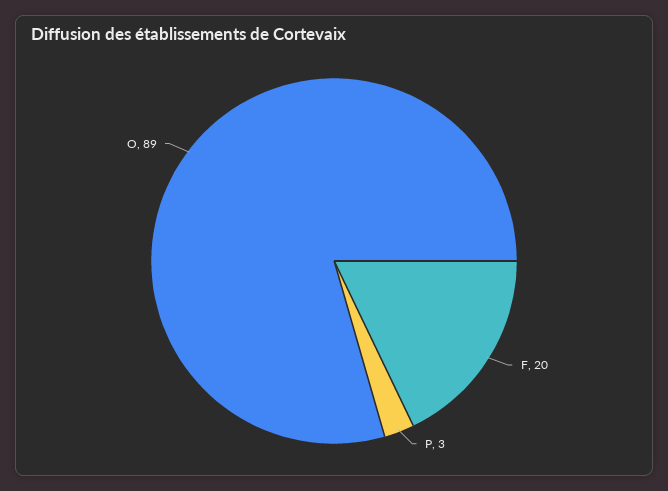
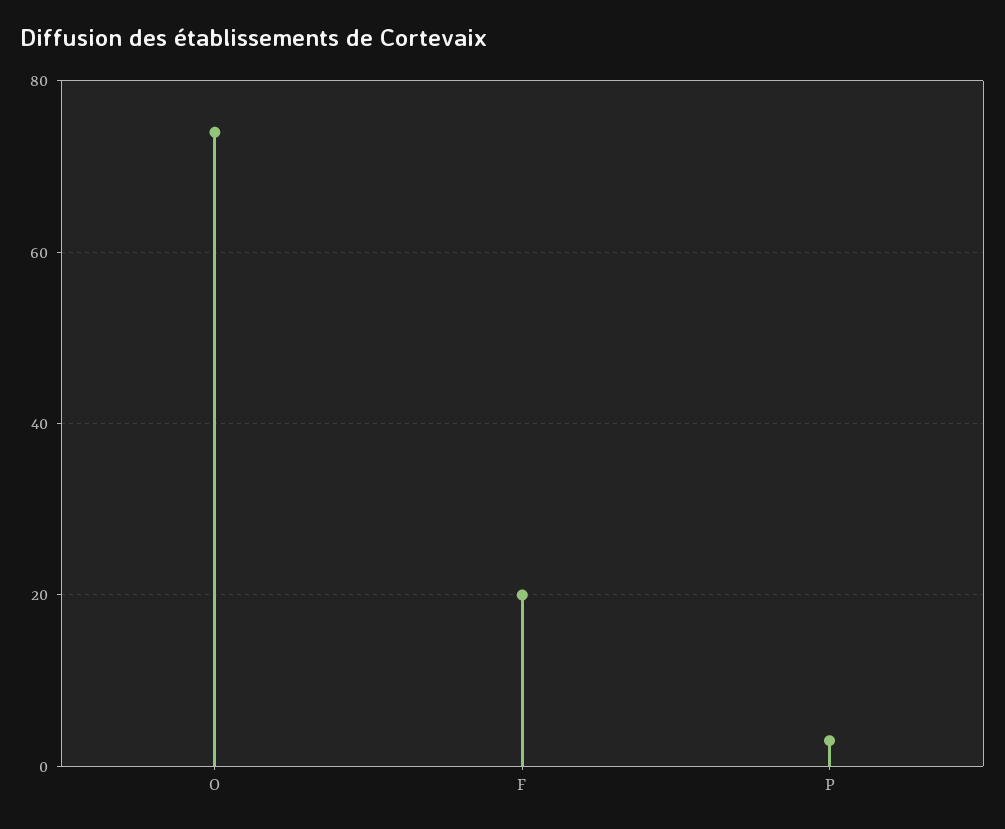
O: 89 -> 75

